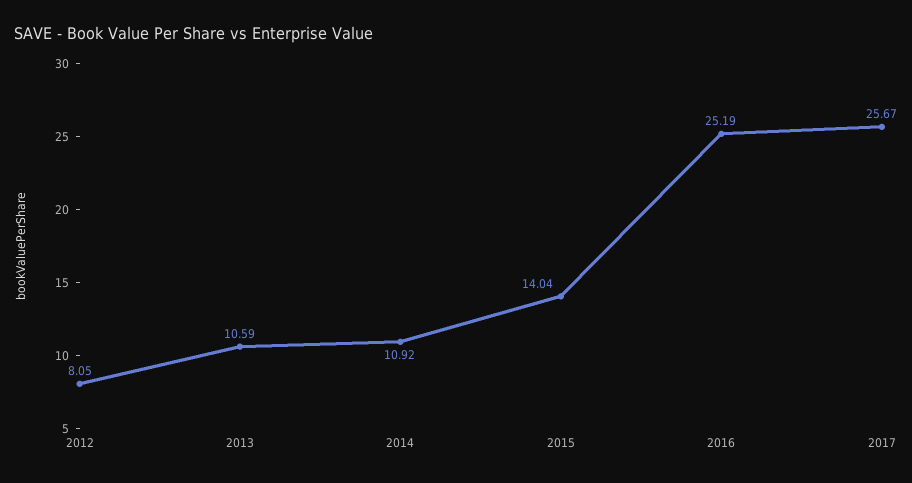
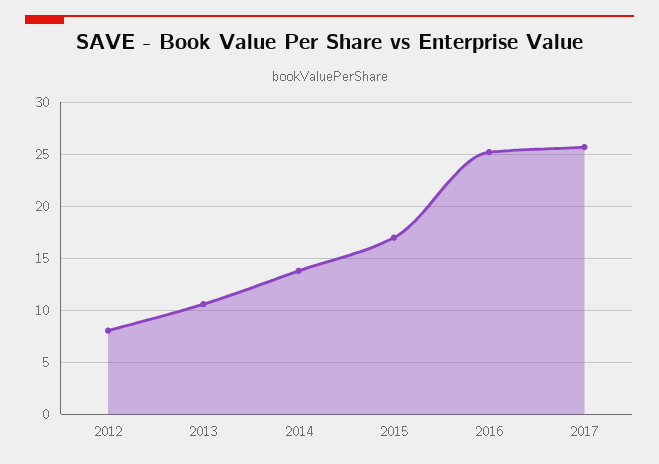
2014: 10.92 -> 14
2015: 14.04 -> 17

